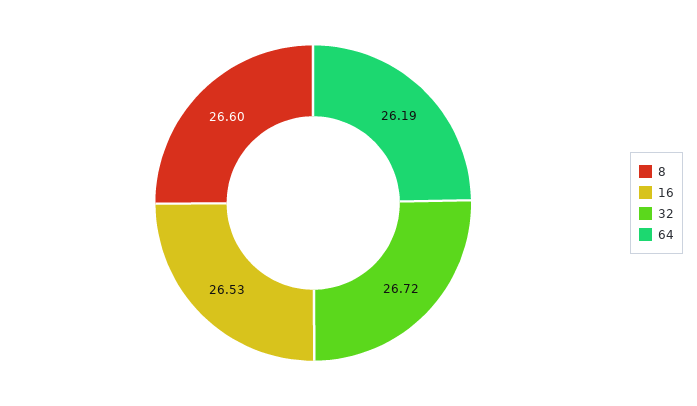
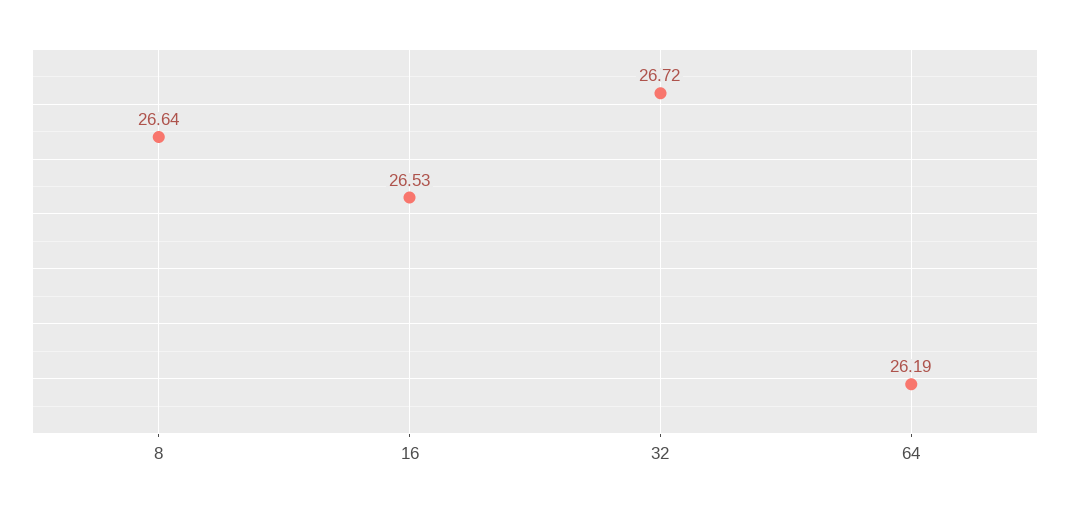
8: 26.6 -> 26.64

